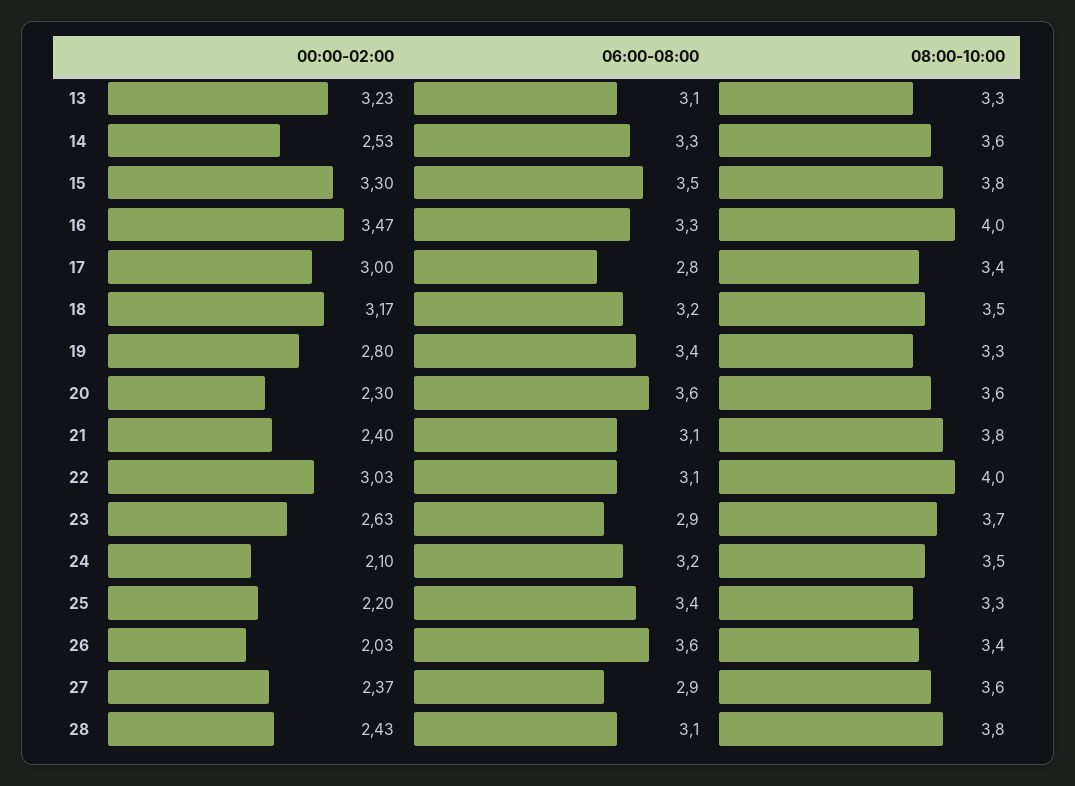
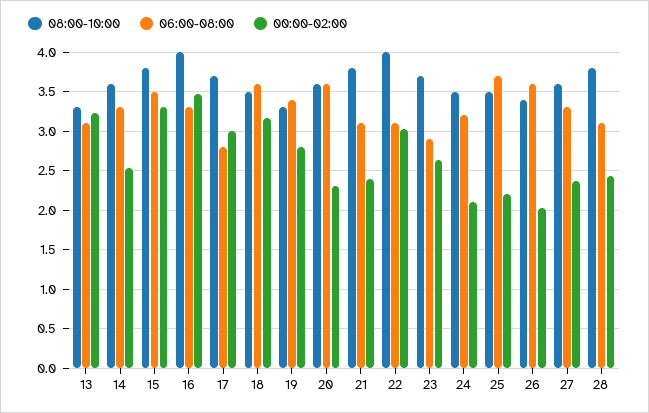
08:00-10:00, 17: 3.4 -> 3.7
06:00-08:00, 18: 3.2 -> 3.6
06:00-08:00, 25: 3.4 -> 3.7
08:00-10:00, 25: 3.3 -> 3.5
06:00-08:00, 27: 2.9 -> 3.3

